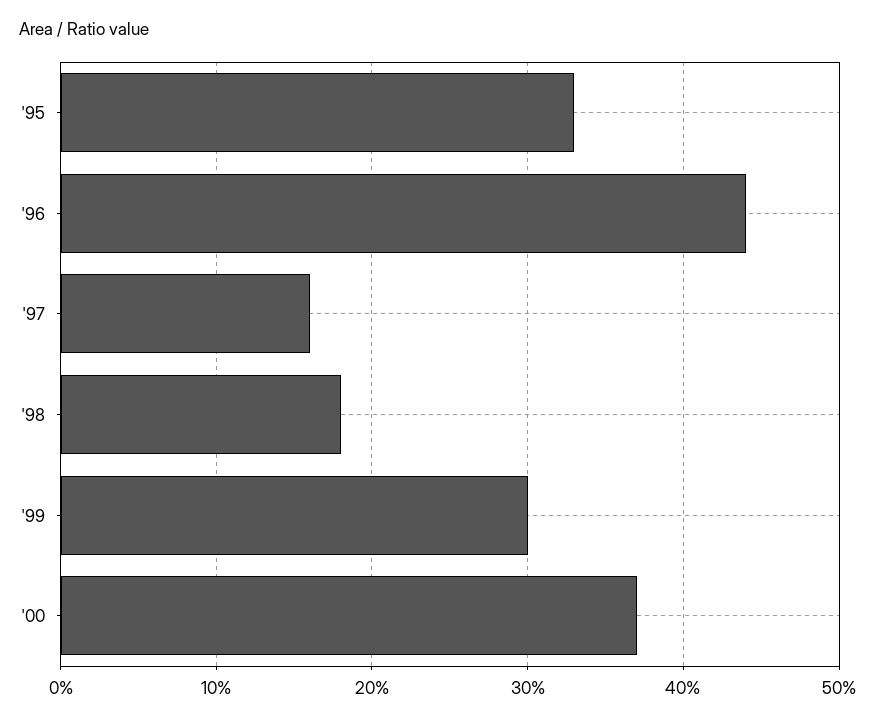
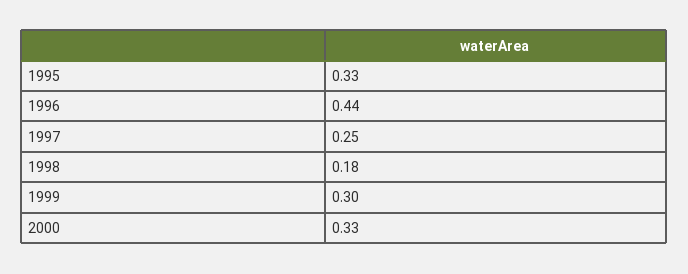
'97: 0.16 -> 0.25
'00: 0.37 -> 0.33

